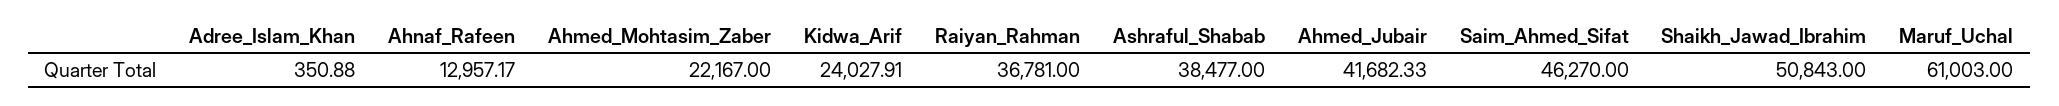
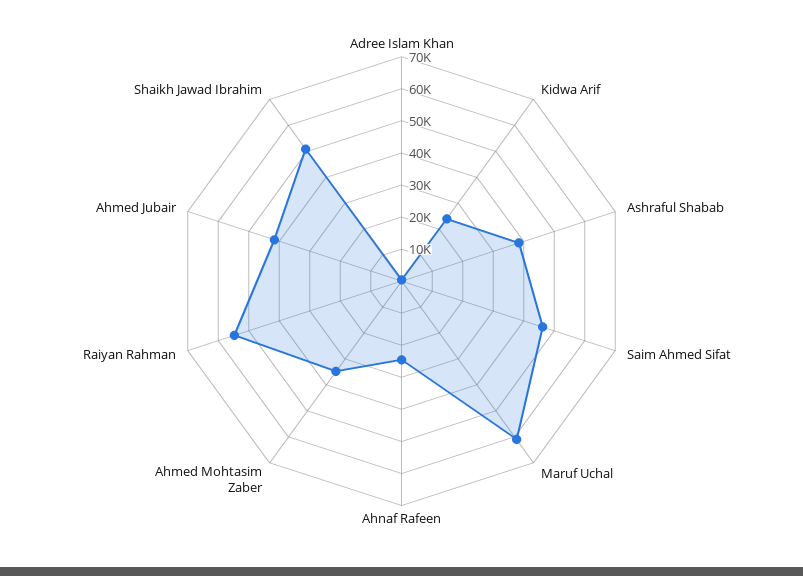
Ahnaf_Rafeen: 12957.17 -> 25000
Ahmed_Mohtasim_Zaber: 22167 -> 35000
Raiyan_Rahman: 36781 -> 55000

